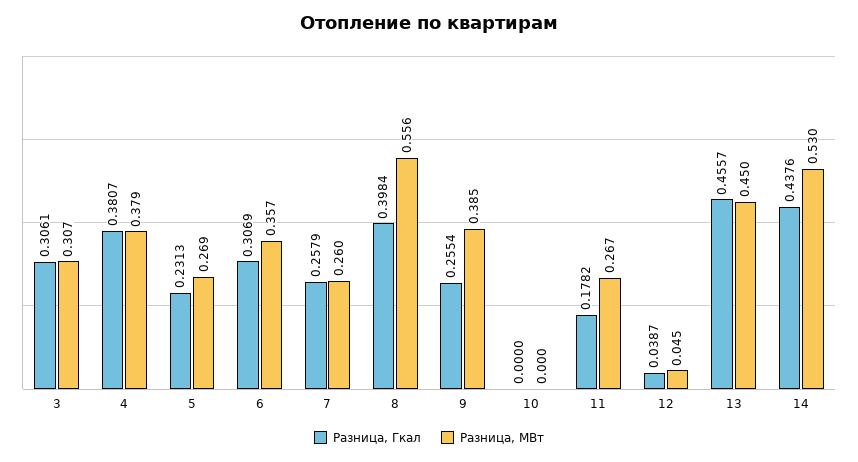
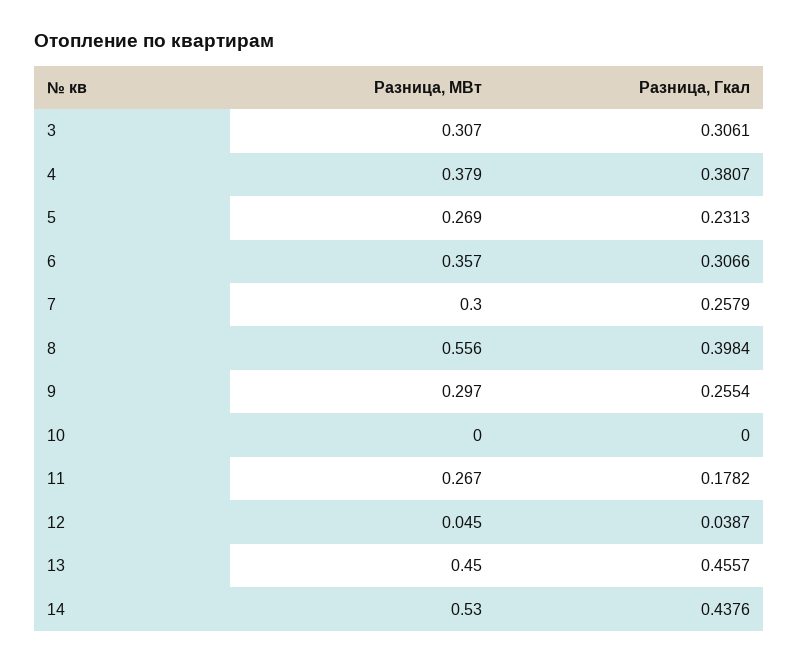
Разница, Гкал, 6: 0.3069 -> 0.3066
Разница, МВт, 7: 0.26 -> 0.3
Разница, МВт, 9: 0.385 -> 0.297

